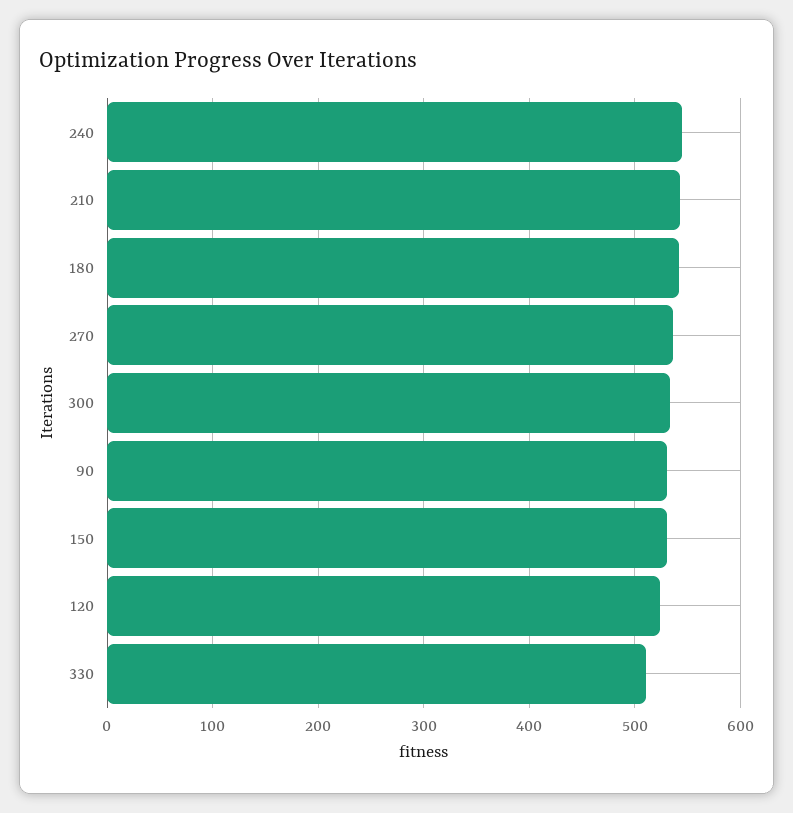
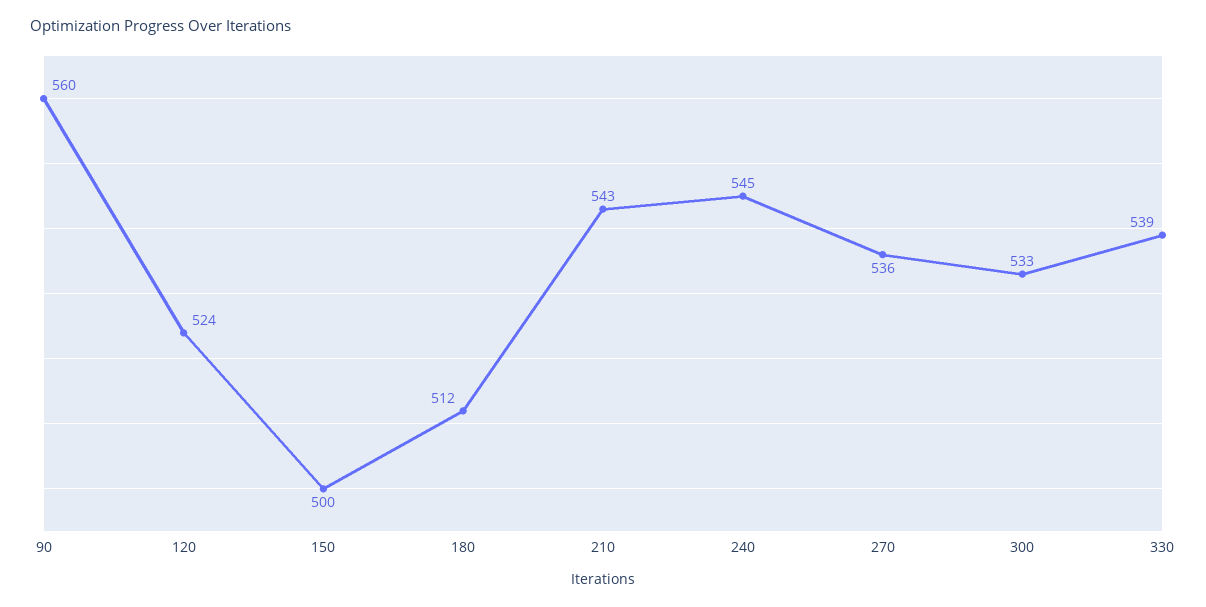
180: 540 -> 512
90: 530 -> 560
150: 530 -> 500
330: 510 -> 539

